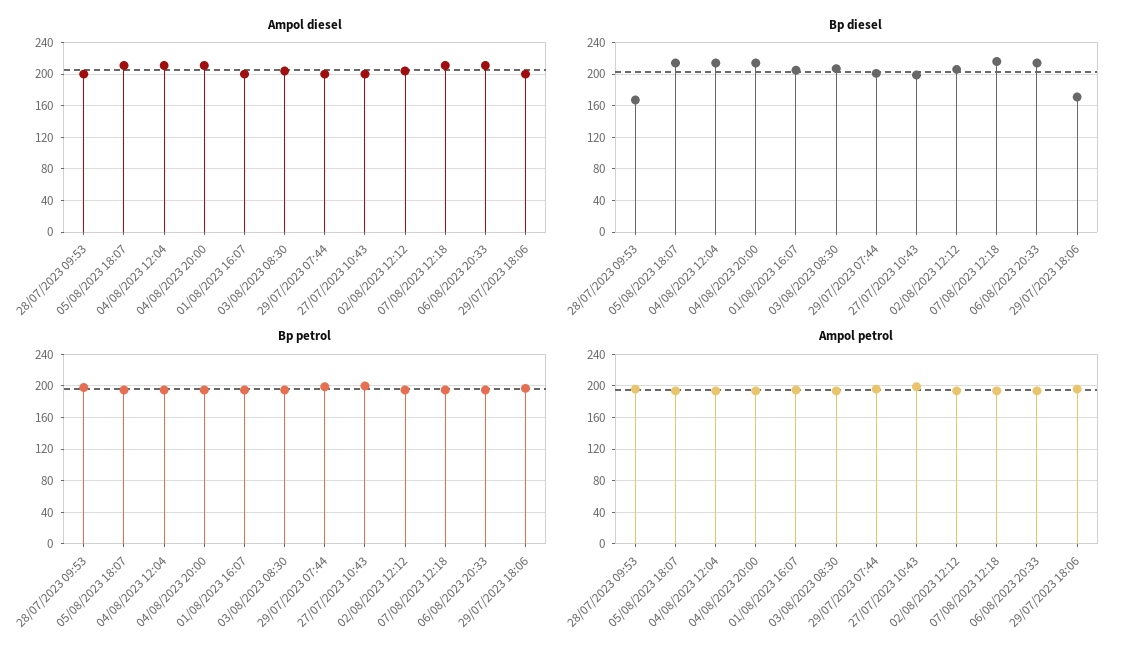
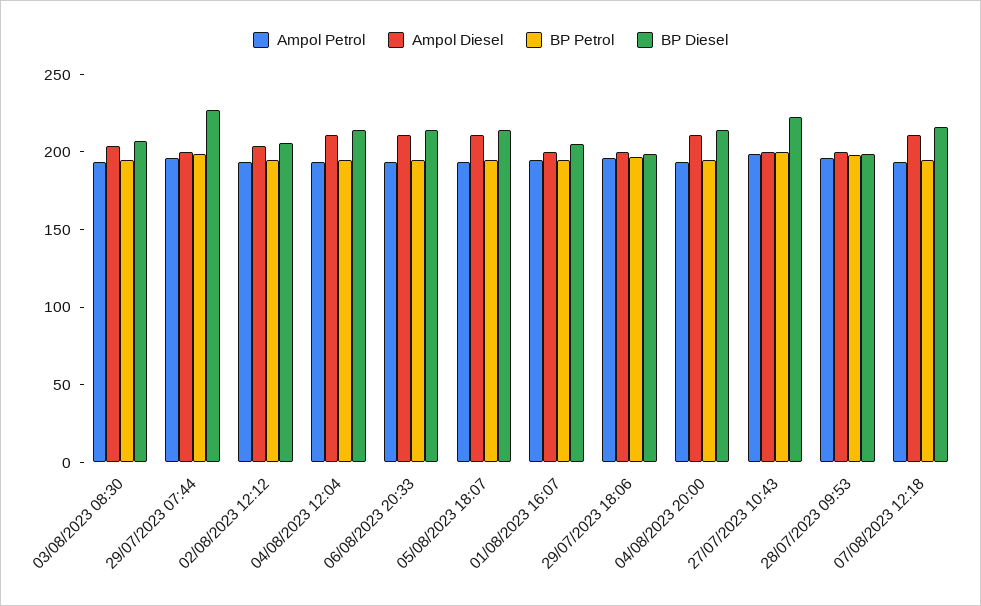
Bp diesel, 28/07/2023 09:53: 170 -> 200
Bp diesel, 29/07/2023 07:44: 200 -> 230
Bp diesel, 27/07/2023 10:43: 200 -> 220
Bp diesel, 29/07/2023 18:06: 170 -> 200

